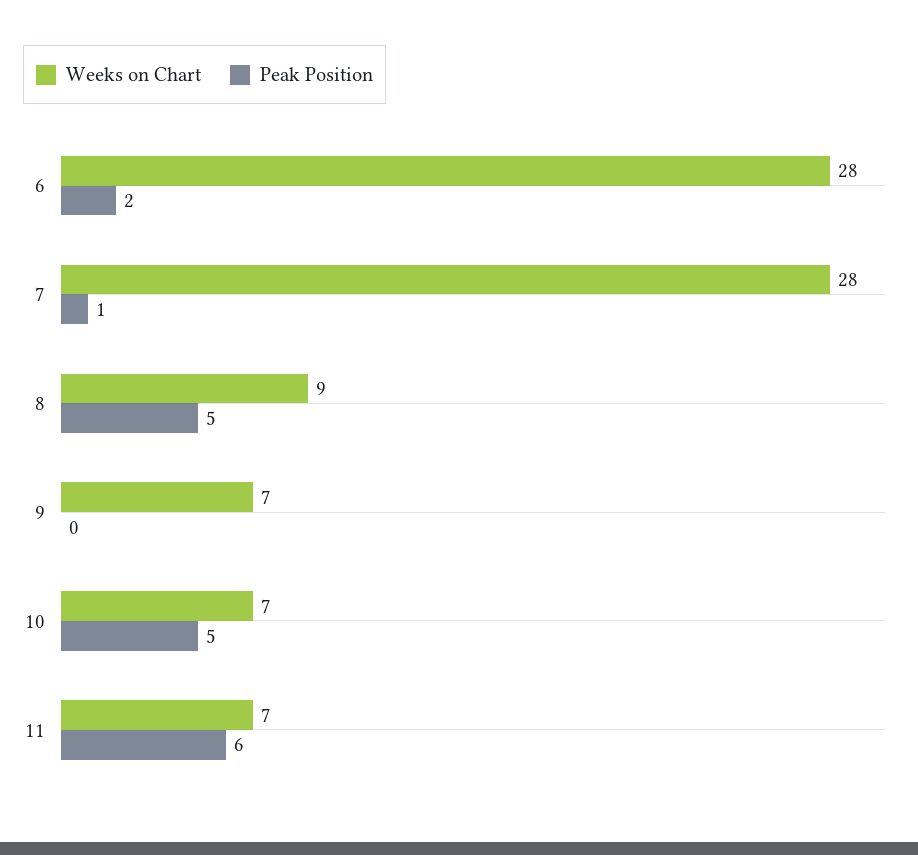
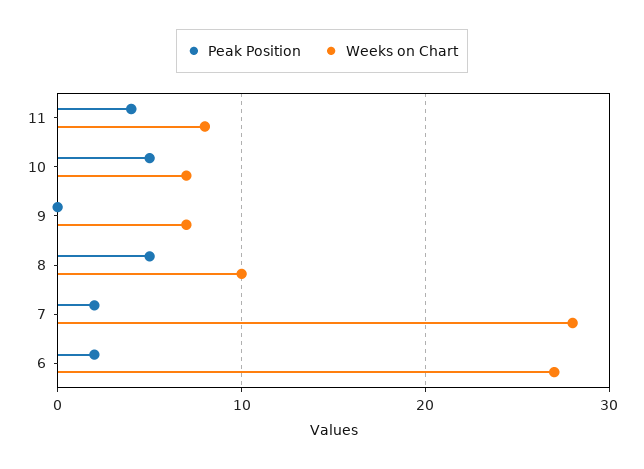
Weeks on Chart, 6: 28 -> 27
Peak Position, 7: 1 -> 2
Weeks on Chart, 8: 9 -> 10
Weeks on Chart, 11: 7 -> 8
Peak Position, 11: 6 -> 4

